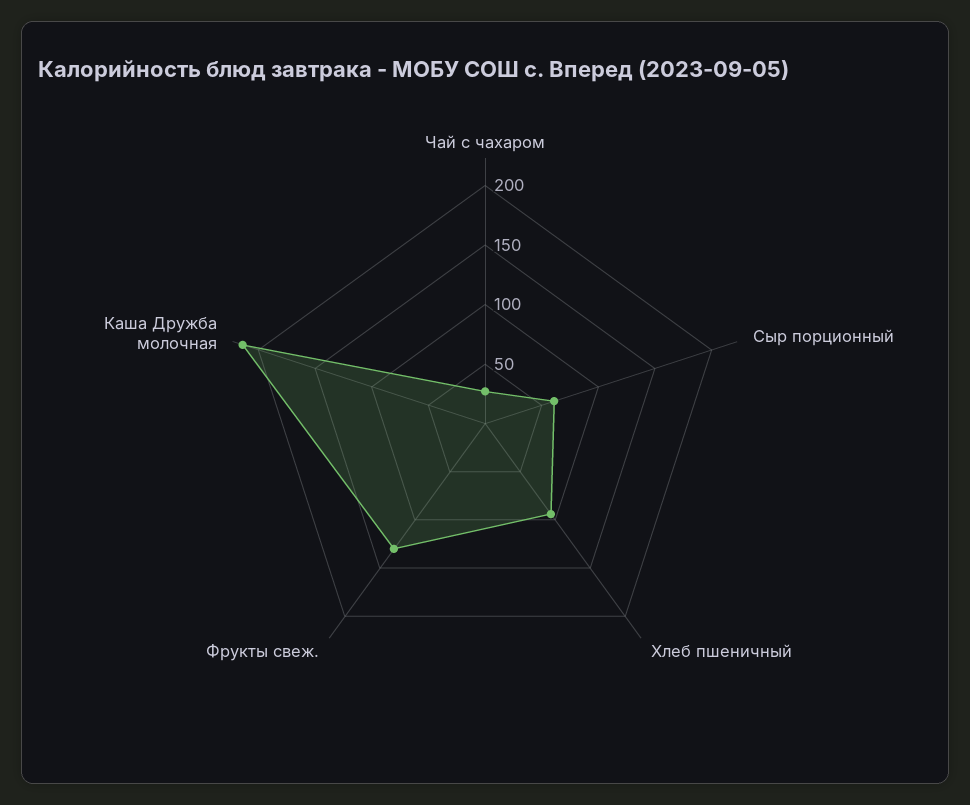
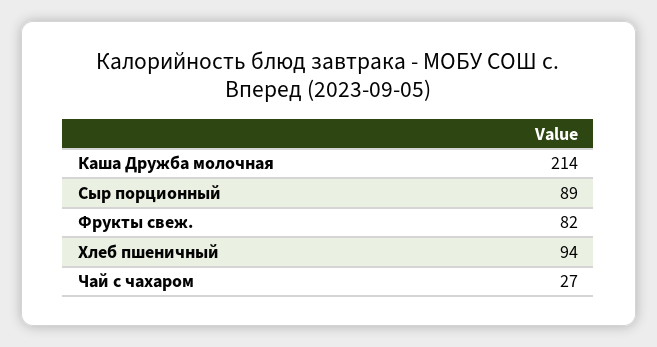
Сыр порционный: 60 -> 89
Фрукты свеж.: 130 -> 82

